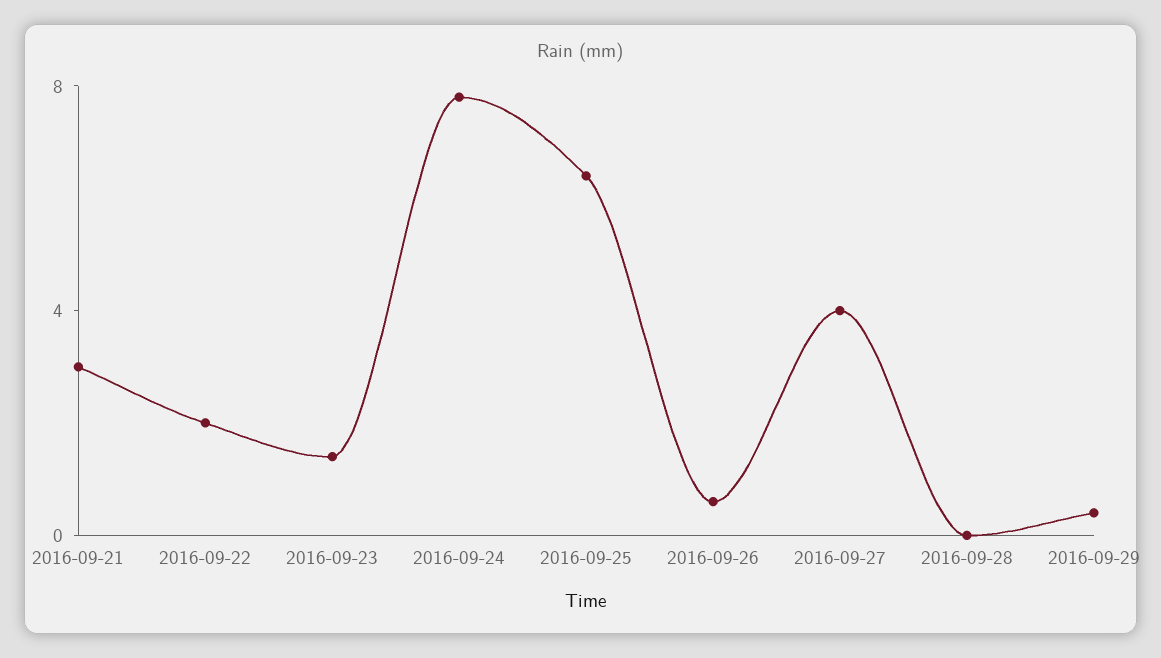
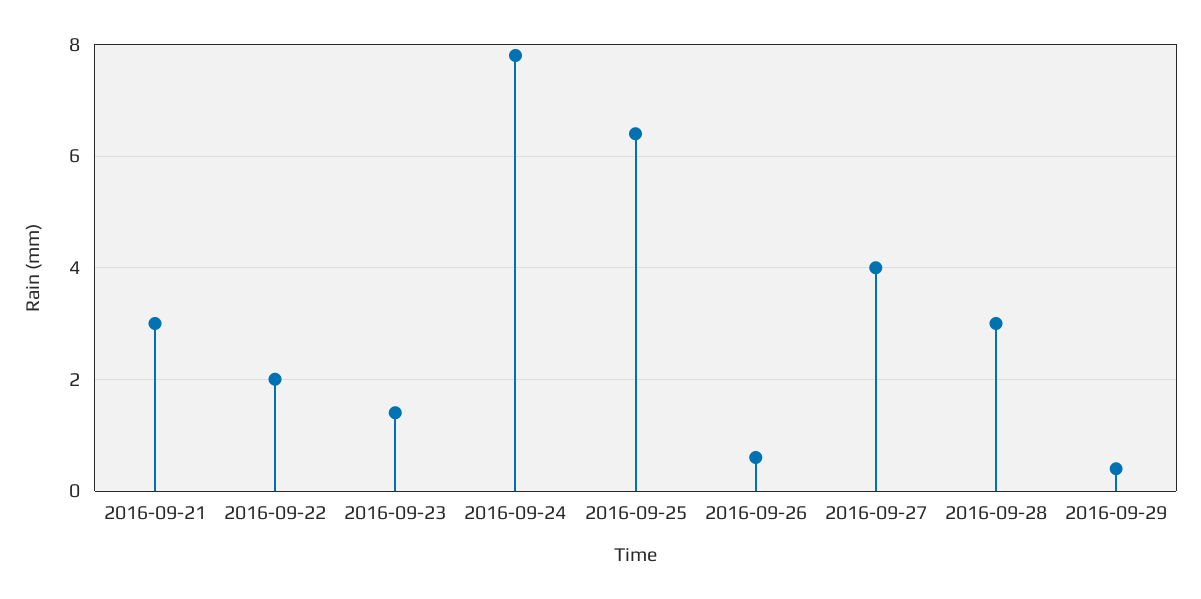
2016-09-28: 0 -> 3

